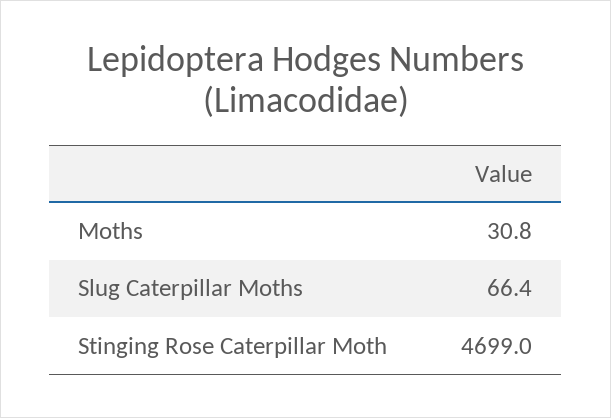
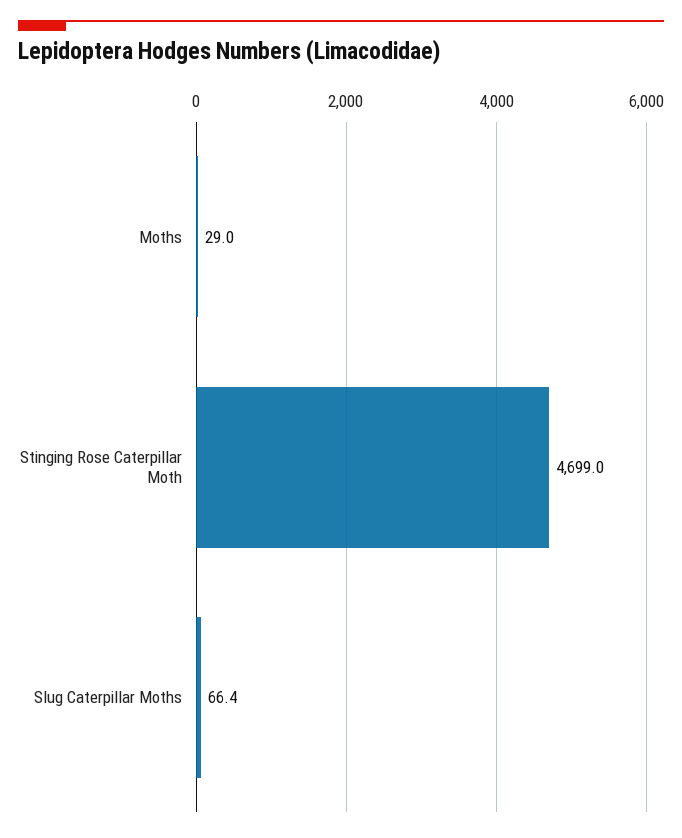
Moths: 30.8 -> 29

